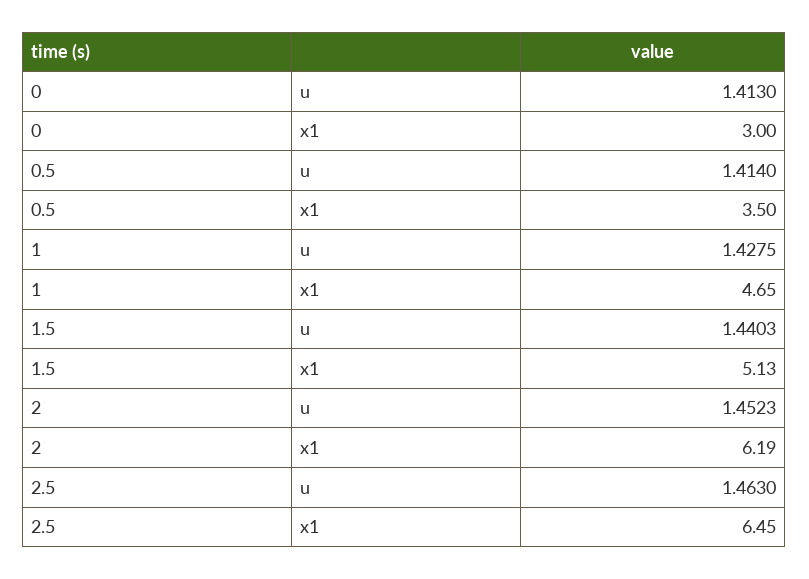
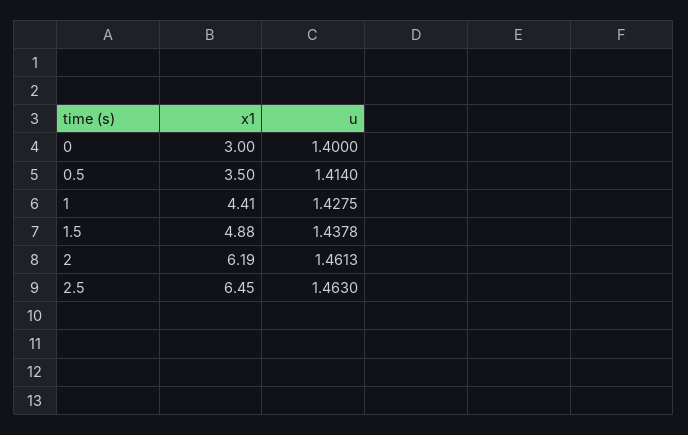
0, u: 1.413 -> 1.4
1, x1: 4.65 -> 4.41
1.5, u: 1.4403 -> 1.4378
1.5, x1: 5.13 -> 4.88
2, u: 1.4523 -> 1.4613

